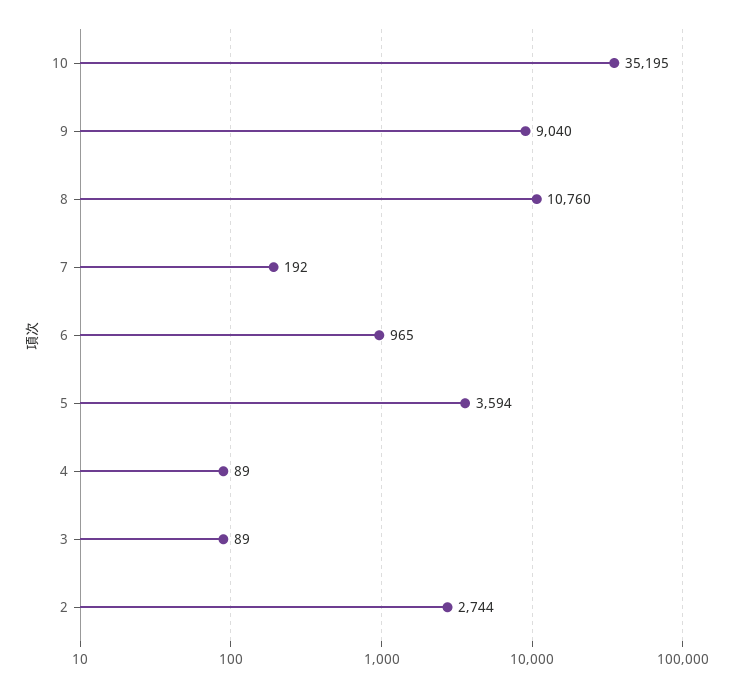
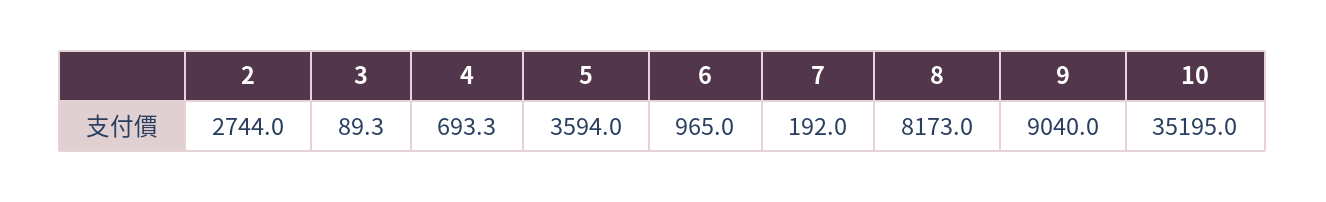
8: 10760 -> 8173
4: 89 -> 693.3

